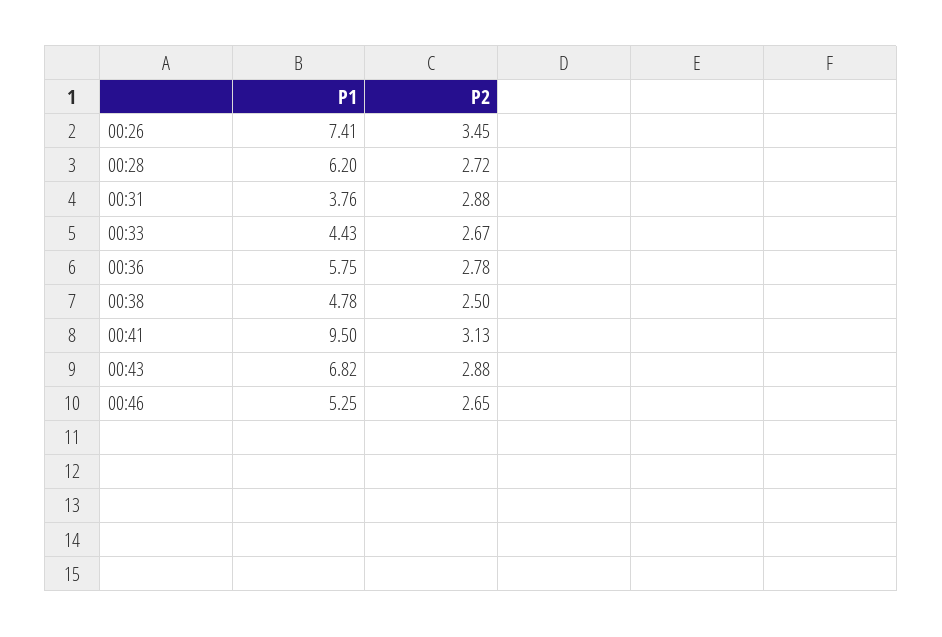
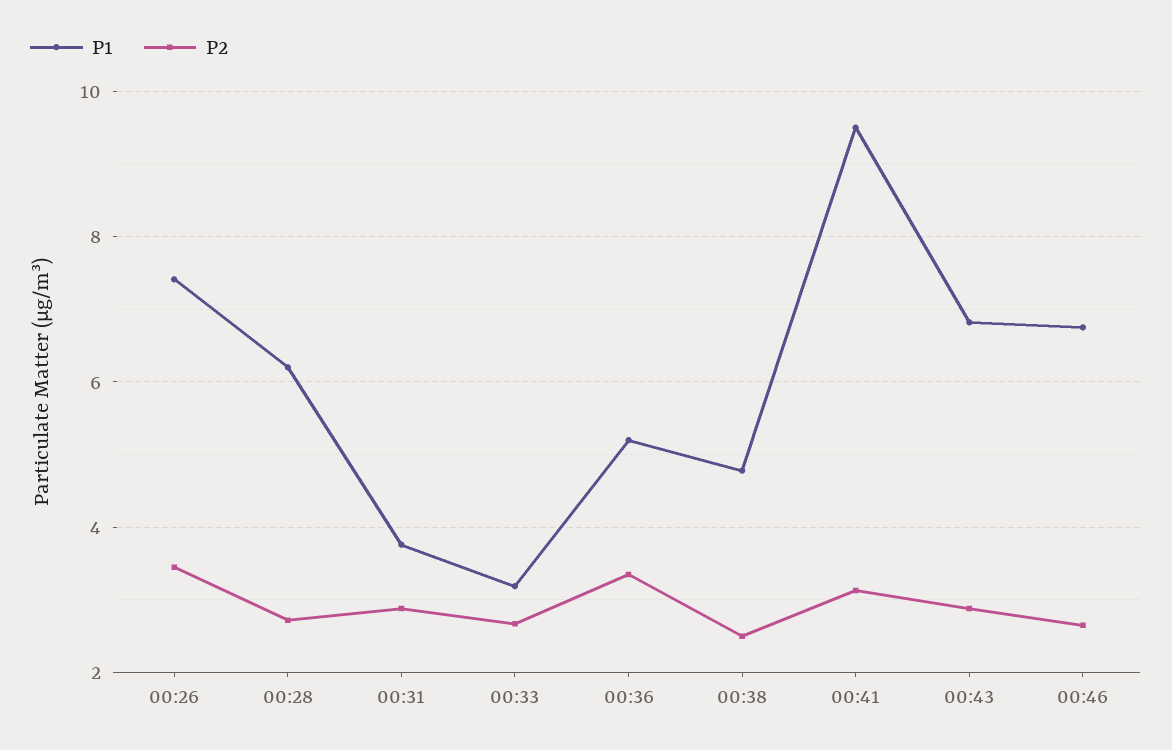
P1, 00:33: 4.43 -> 3.2
P1, 00:36: 5.75 -> 5.2
P2, 00:36: 2.78 -> 3.4
P1, 00:46: 5.25 -> 6.8

